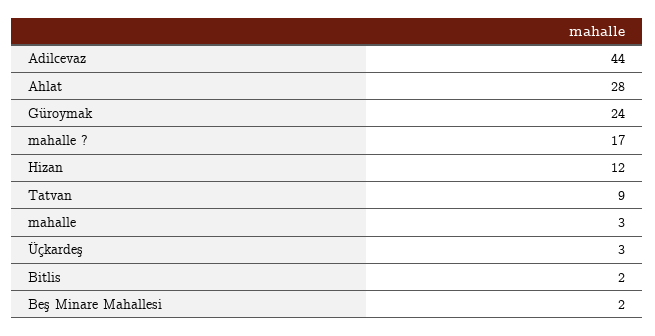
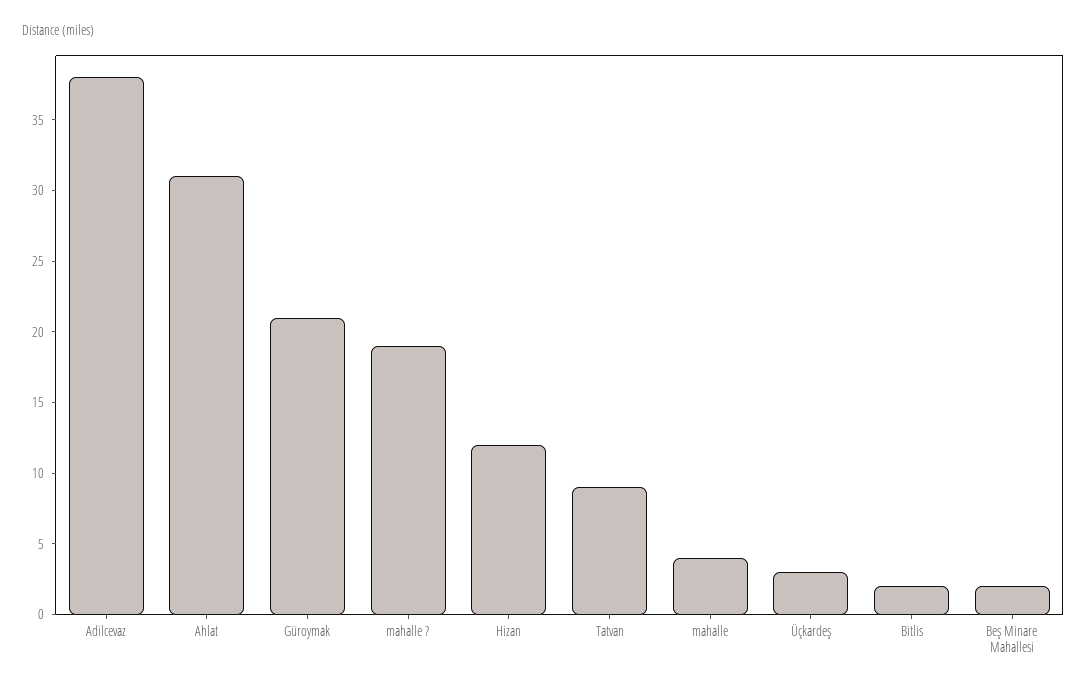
Adilcevaz: 44 -> 38
Ahlat: 28 -> 31
Güroymak: 24 -> 21
mahalle ?: 17 -> 19
mahalle: 3 -> 4

